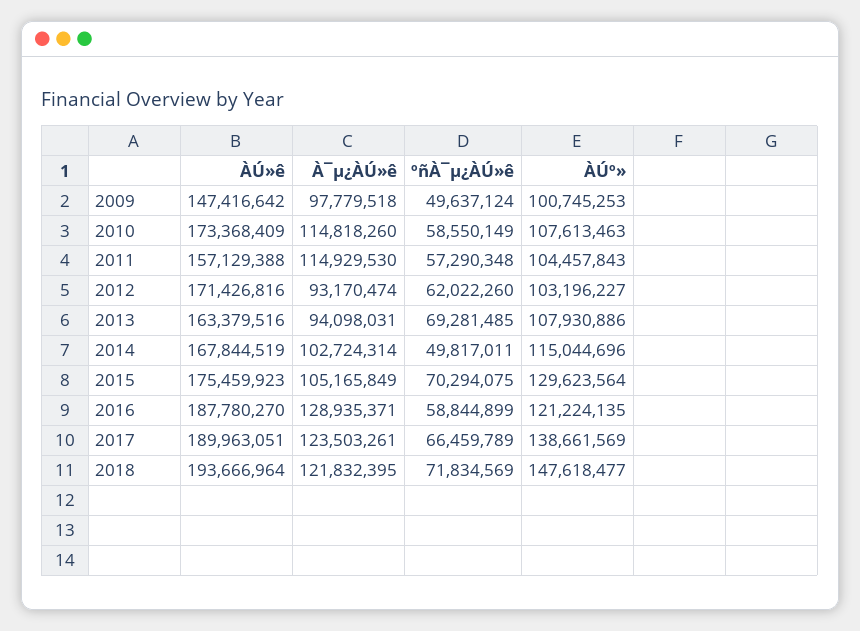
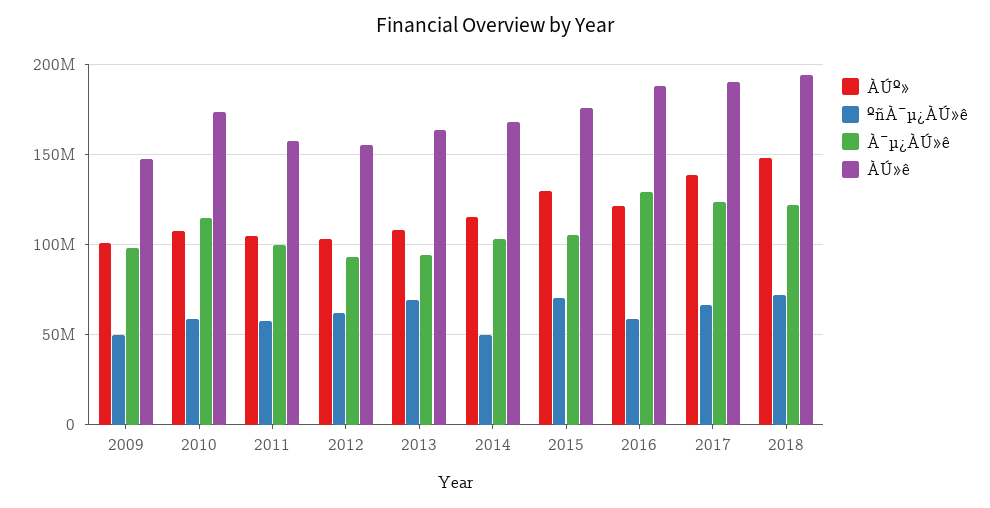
À¯µ¿ÀÚ»ê, 2011: 114929530 -> 100000000
ÀÚ»ê, 2012: 171426816 -> 155000000

